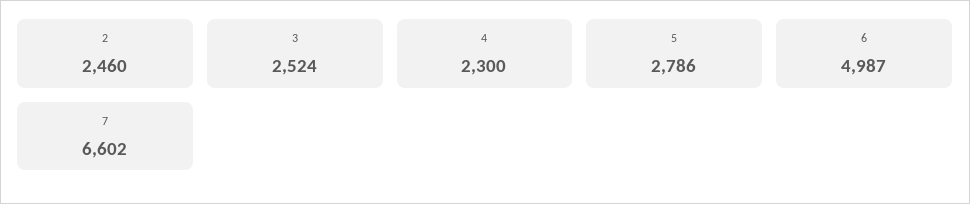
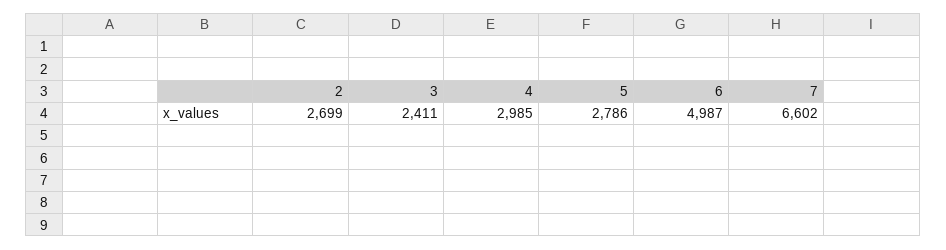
2: 2460 -> 2699
3: 2524 -> 2411
4: 2300 -> 2985

